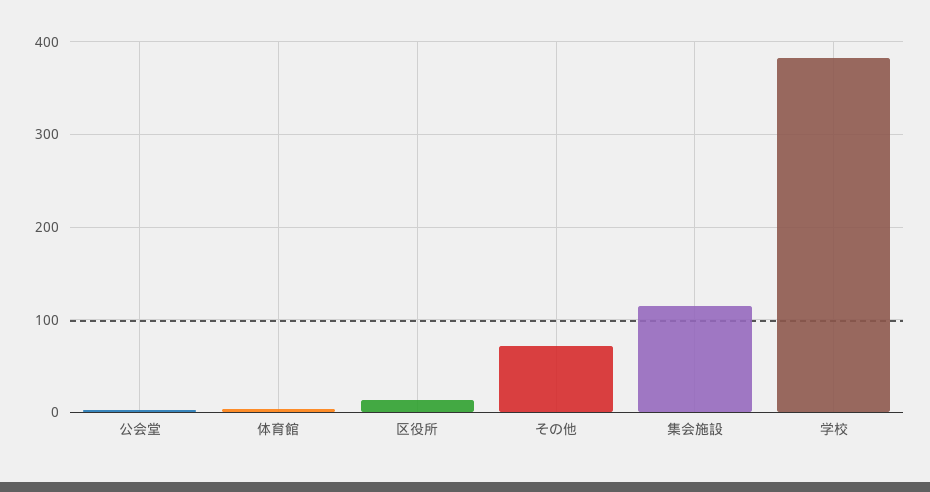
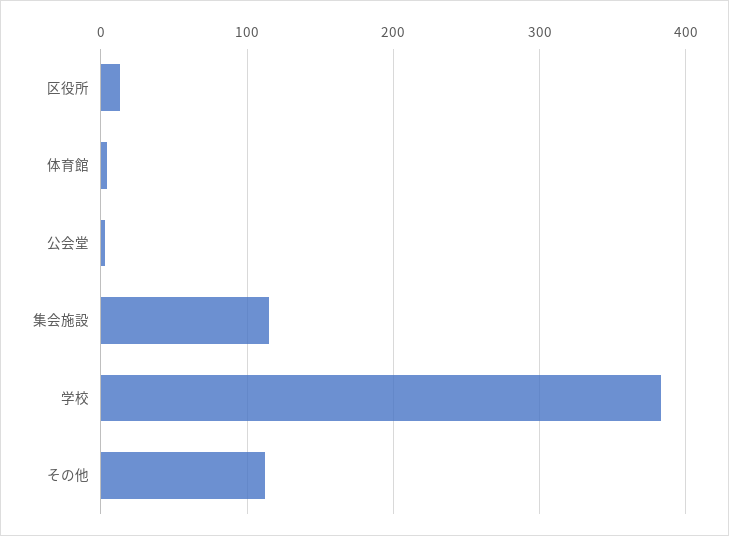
その他: 70 -> 110

